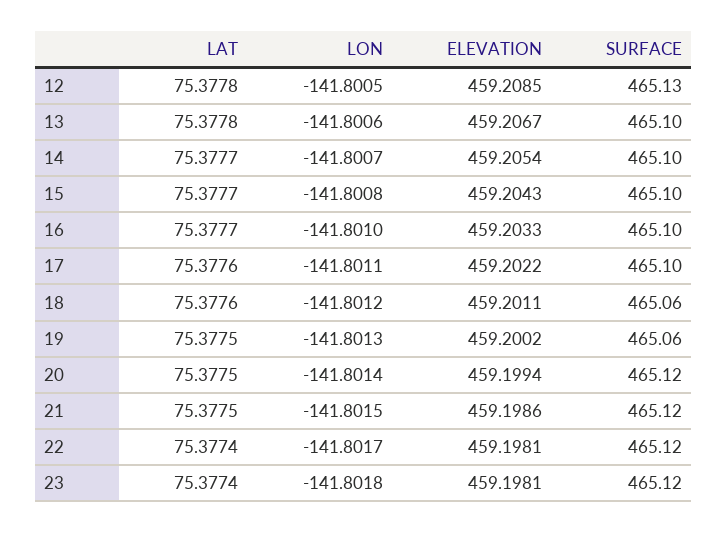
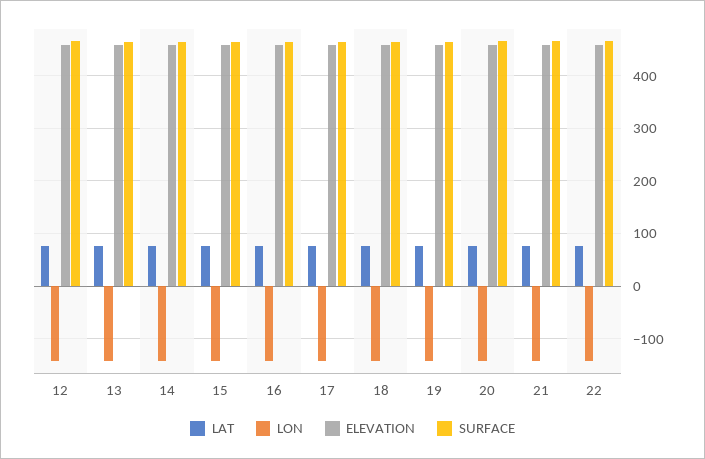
LAT, 23: 75.3774 -> none
LON, 23: -141.8018 -> none
ELEVATION, 23: 459.1981 -> none
SURFACE, 23: 465.12 -> none

